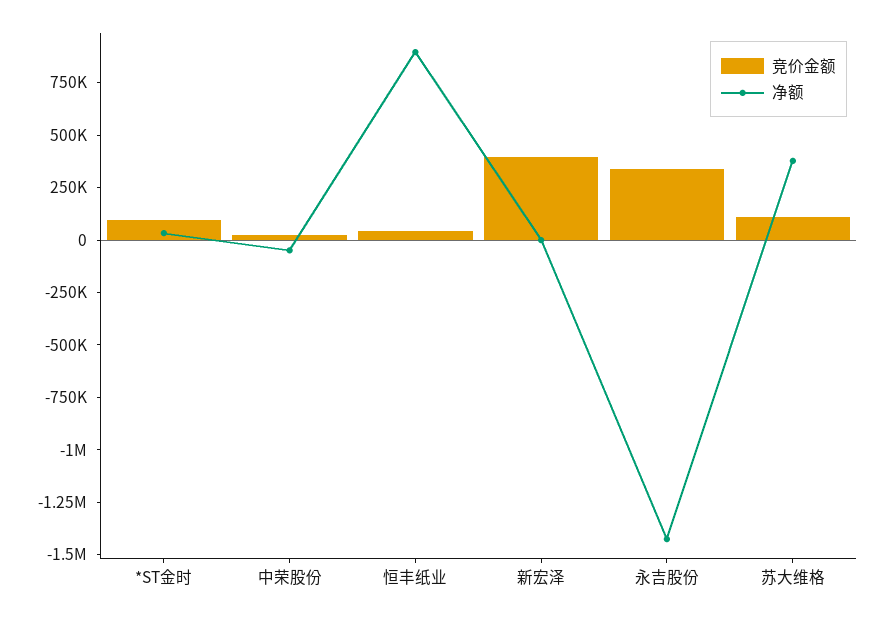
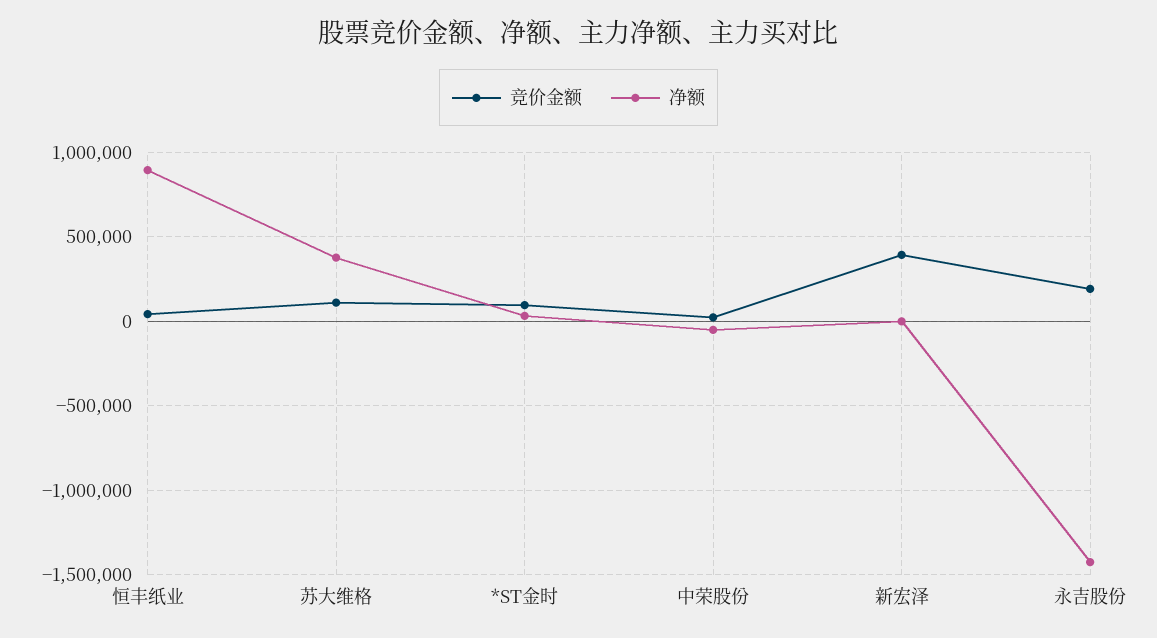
竞价金额, 永吉股份: 350000 -> 200000

